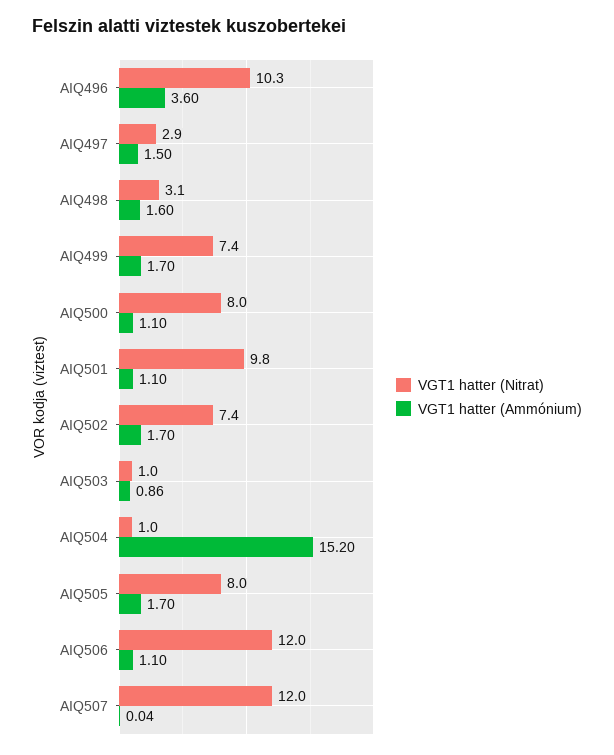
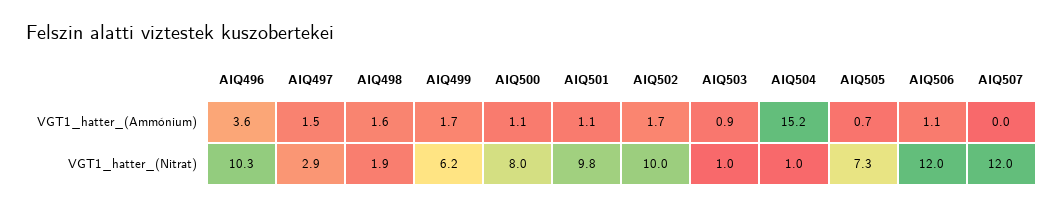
VGT1 hatter (Nitrat), AIQ498: 3.1 -> 1.9
VGT1 hatter (Nitrat), AIQ499: 7.4 -> 6.2
VGT1 hatter (Nitrat), AIQ502: 7.4 -> 10
VGT1 hatter (Nitrat), AIQ505: 8 -> 7.3
VGT1 hatter (Ammónium), AIQ505: 1.7 -> 0.7

